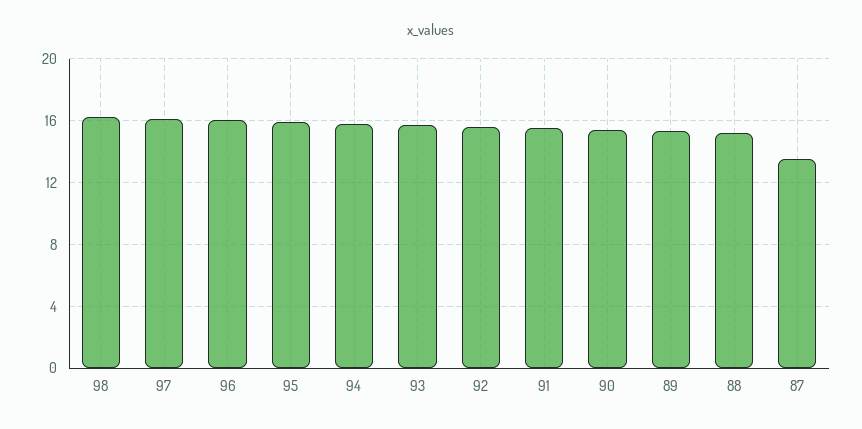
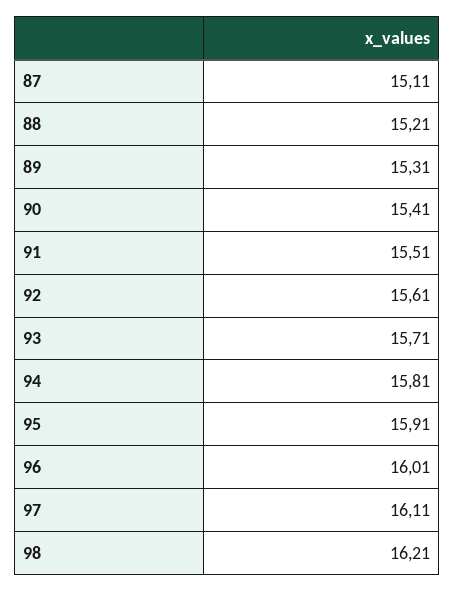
87: 13.5 -> 15.11

